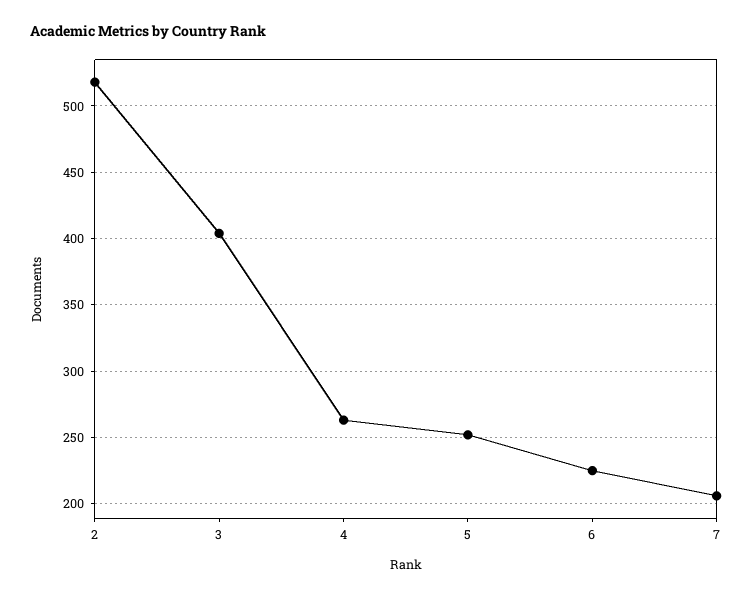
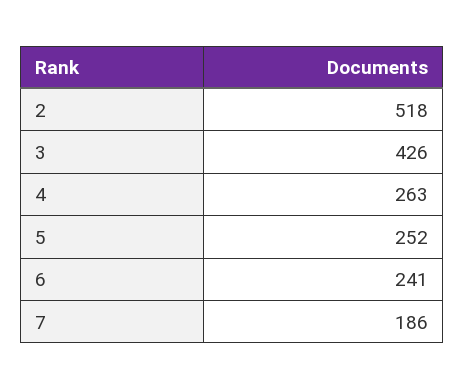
3: 405 -> 426
6: 225 -> 241
7: 205 -> 186

